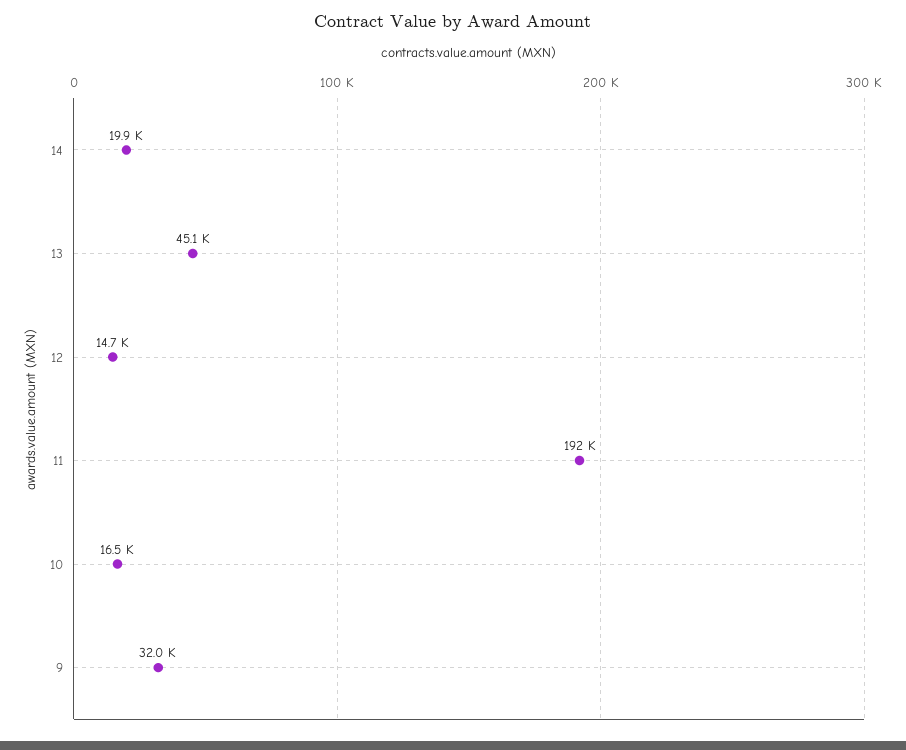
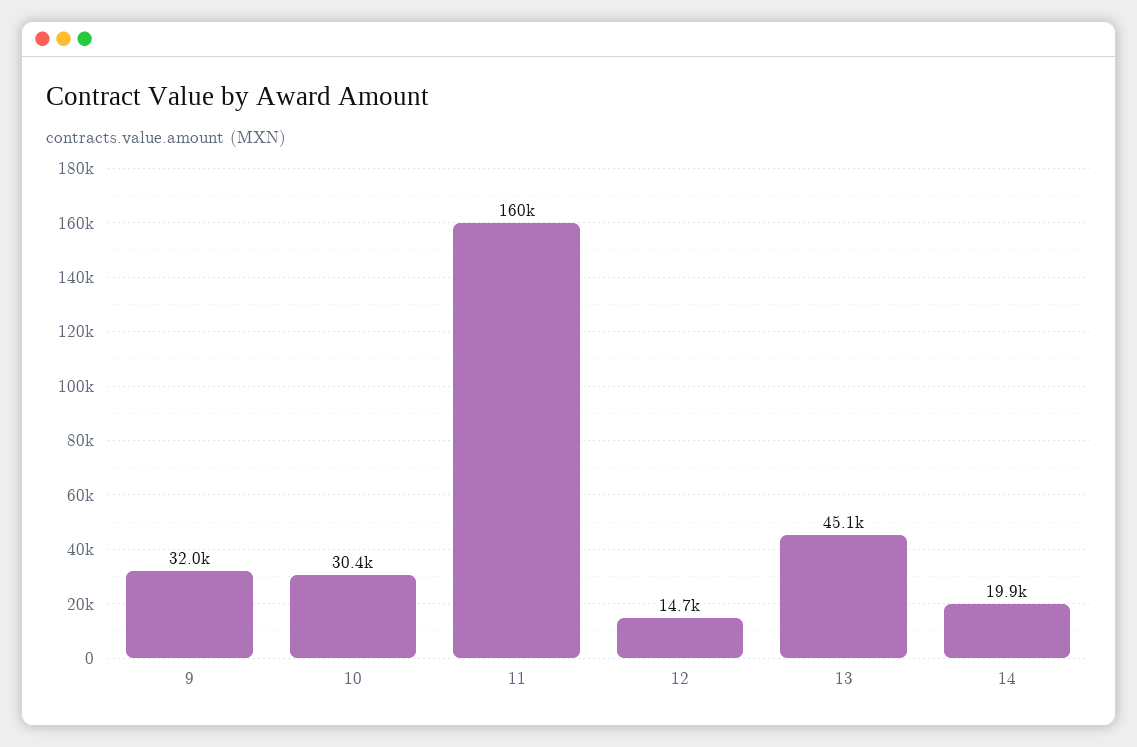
11: 192000 -> 160000
10: 16500 -> 30400

